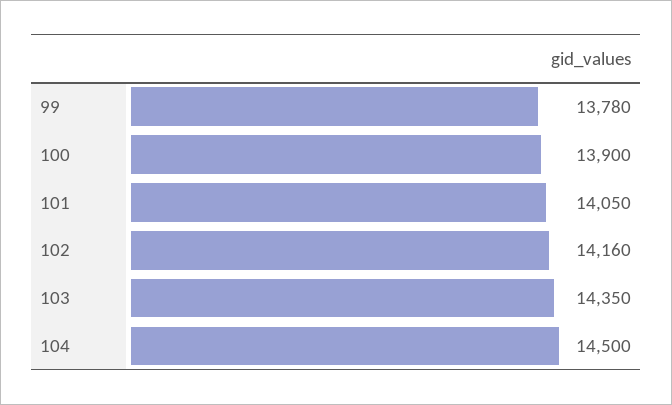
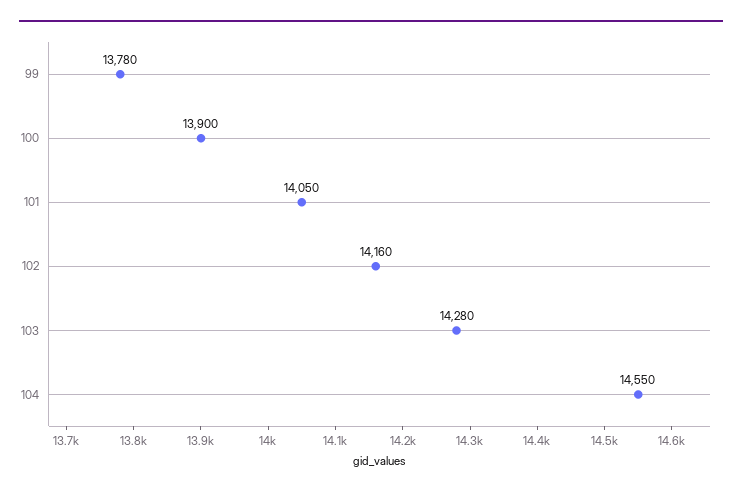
103: 14350 -> 14280
104: 14500 -> 14550

